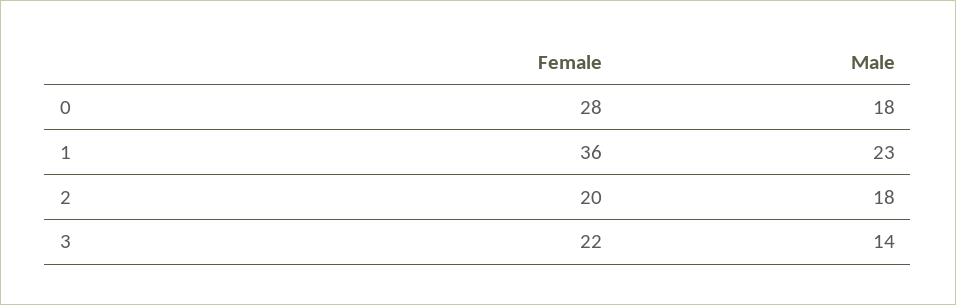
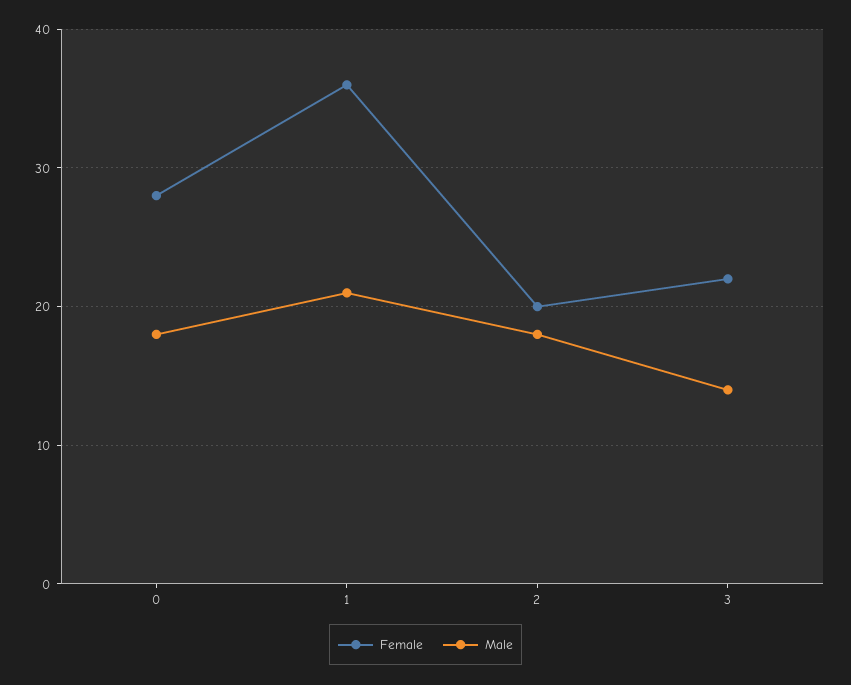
Male, 1: 23 -> 21

